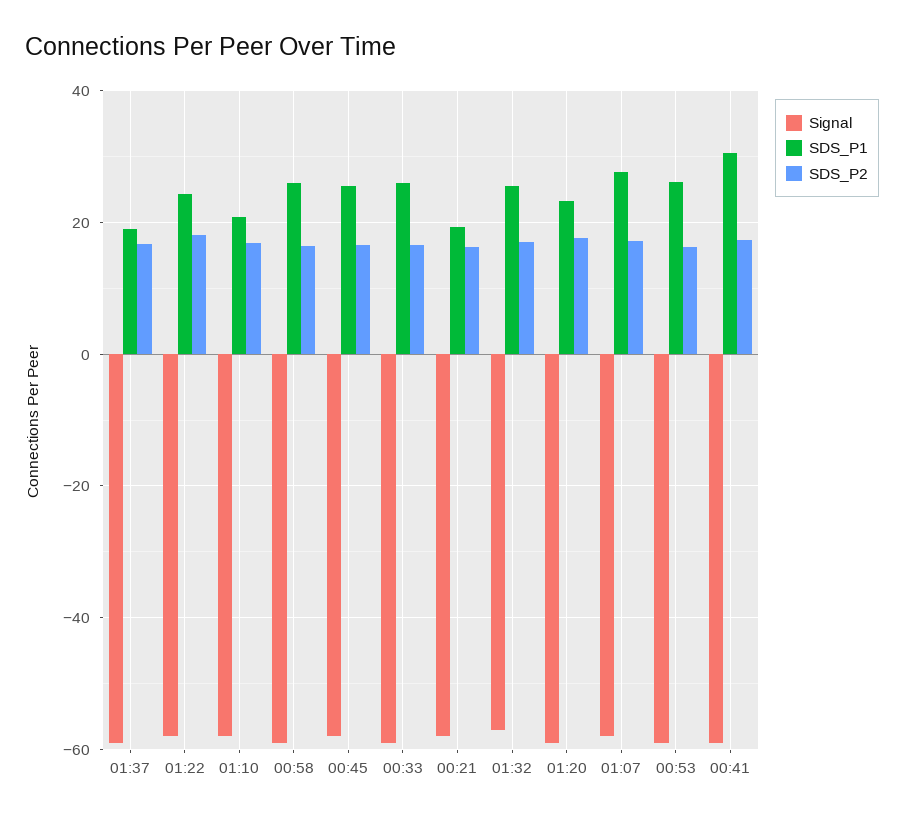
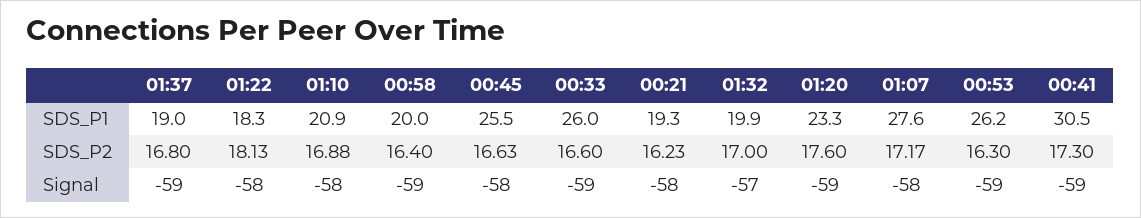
SDS_P1, 01:22: 24 -> 18.3
SDS_P1, 00:58: 26 -> 20
SDS_P1, 01:32: 26 -> 19.9

